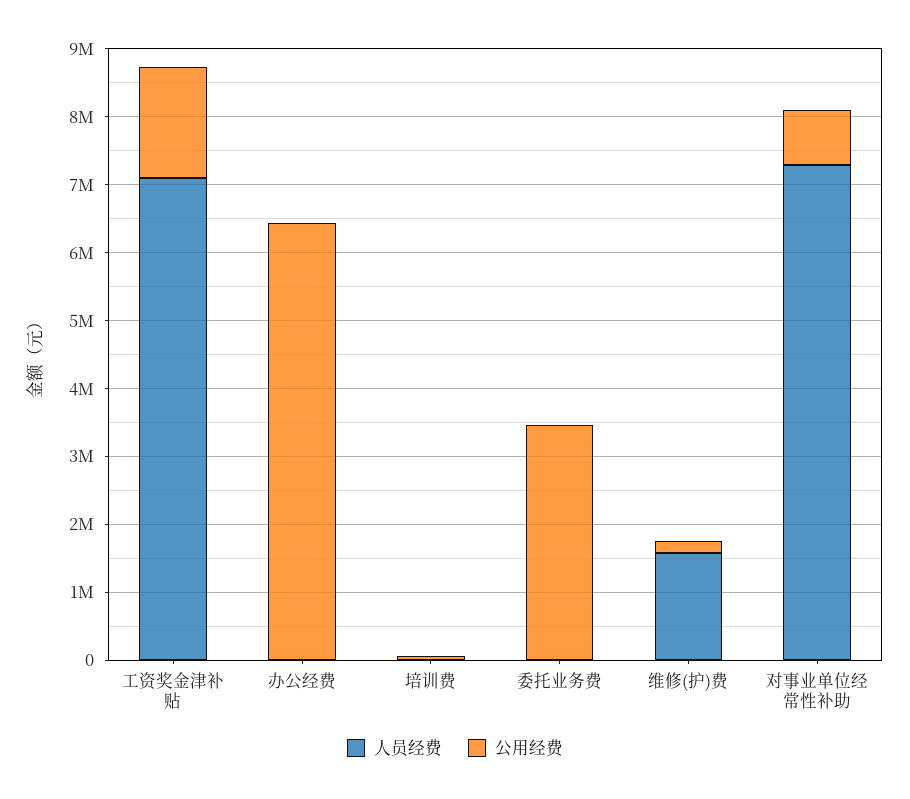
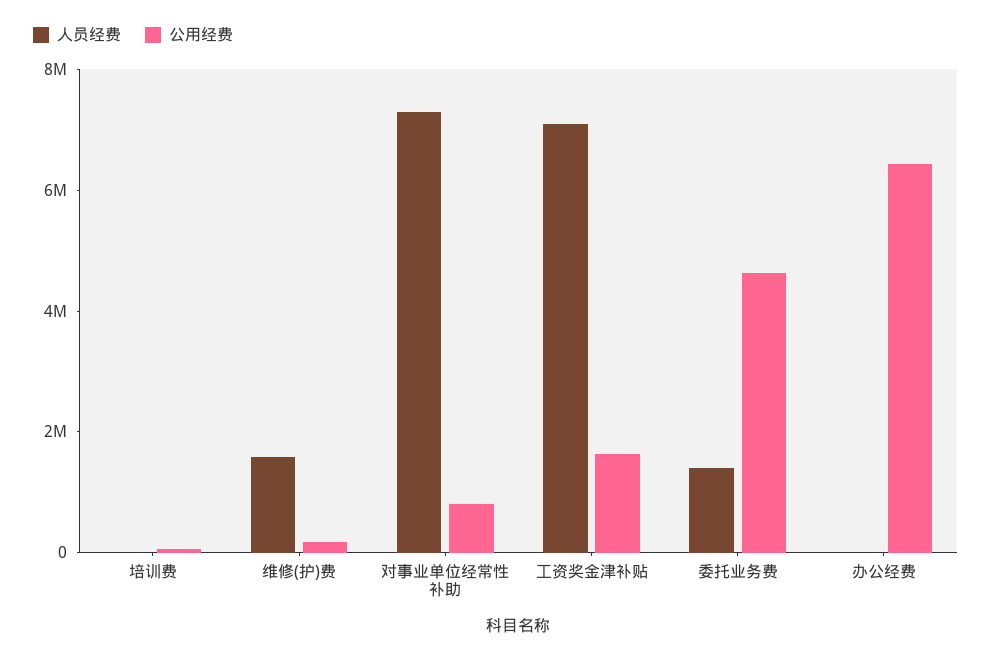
人员经费, 委托业务费: 0 -> 1500000
公用经费, 委托业务费: 3400000 -> 4500000

